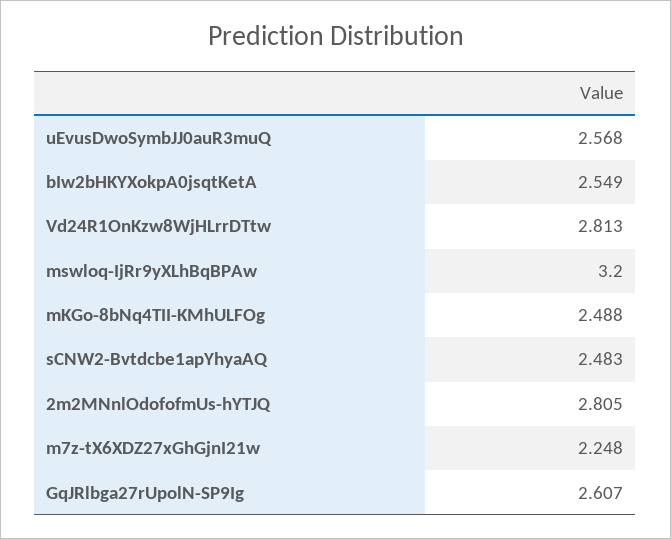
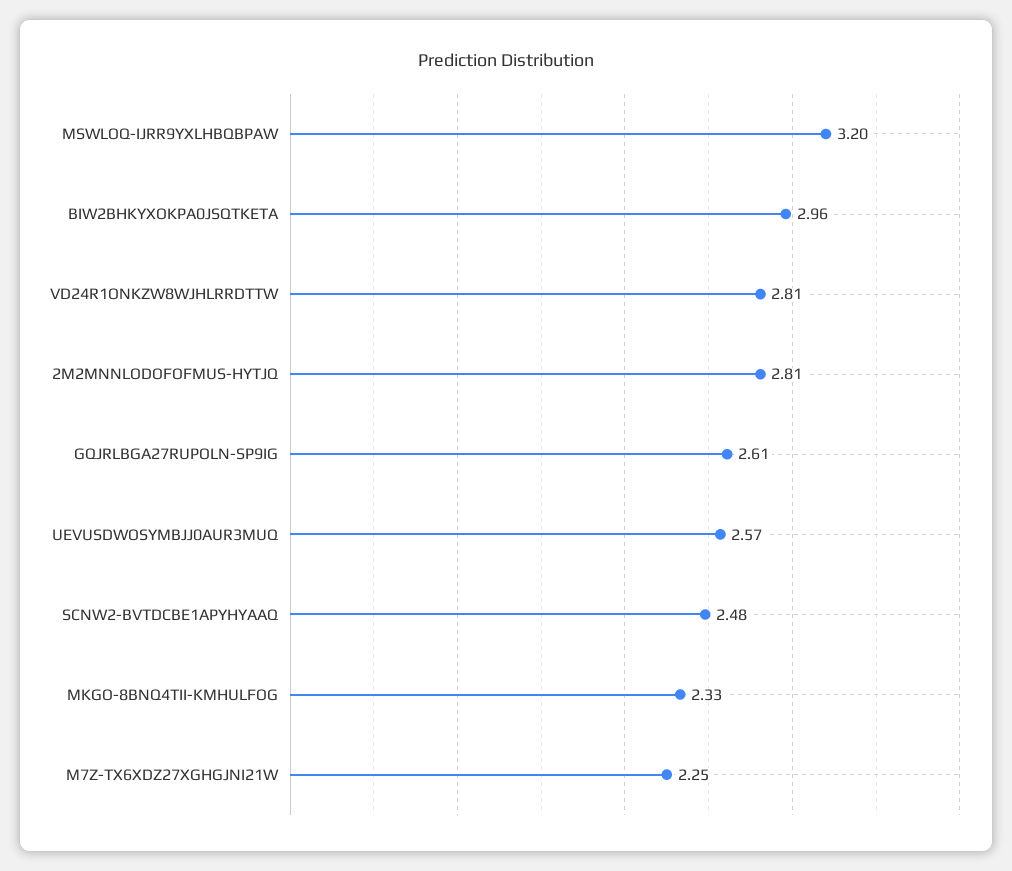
bIw2bHKYXokpA0jsqtKetA: 2.549 -> 2.96
mKGo-8bNq4TII-KMhULFOg: 2.488 -> 2.33

